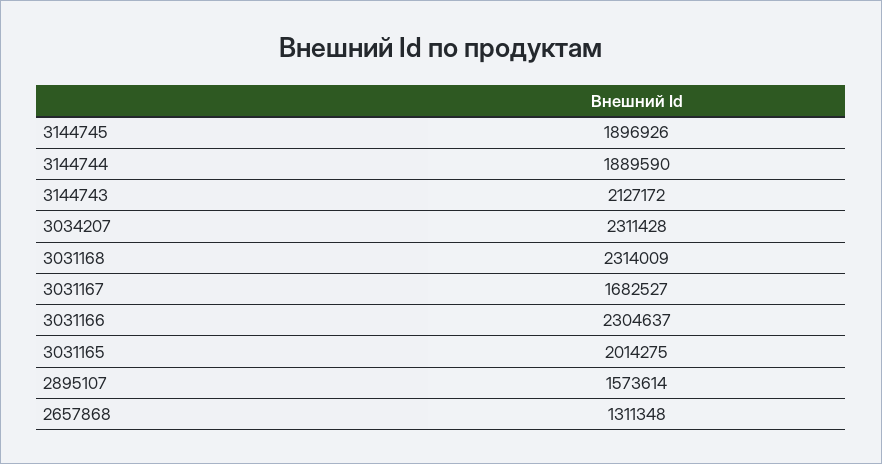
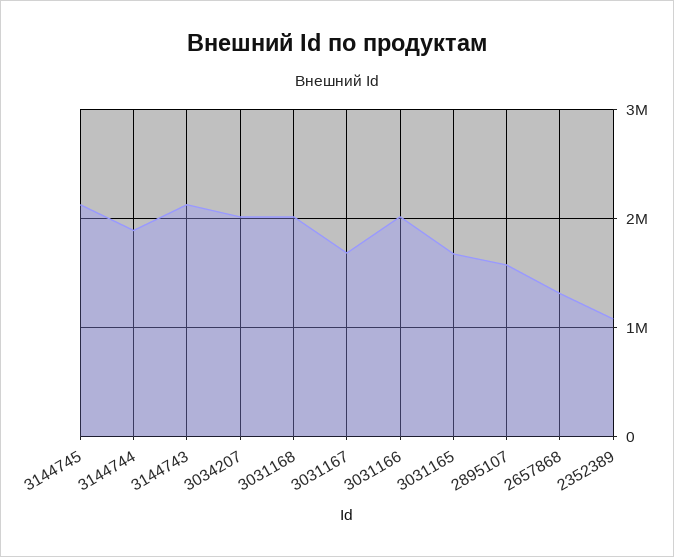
3144745: 1896926 -> 2100000
3034207: 2311428 -> 2000000
3031168: 2314009 -> 2000000
3031166: 2304637 -> 2000000
3031165: 2014275 -> 1700000
2352389: none -> 1100000

